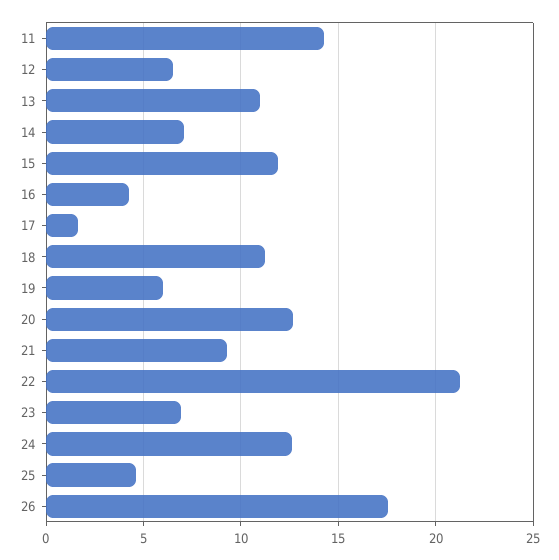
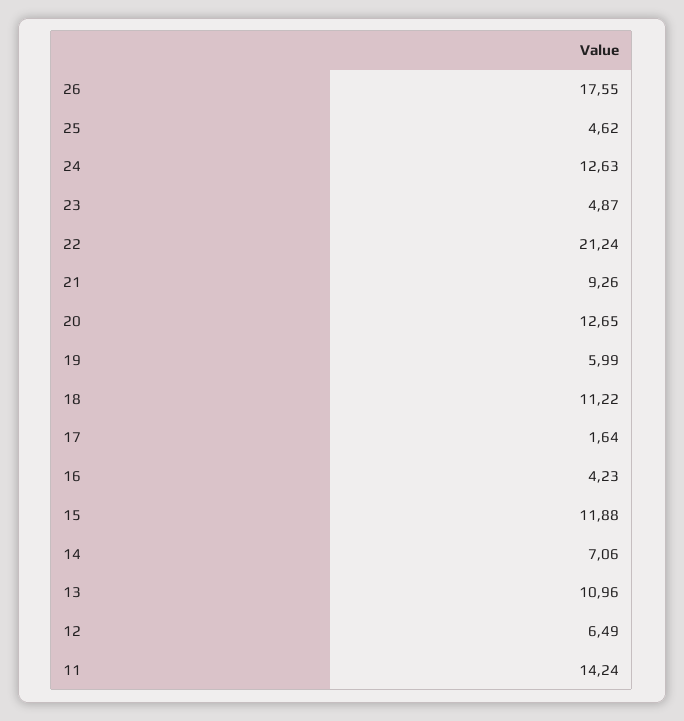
23: 7 -> 4.87

